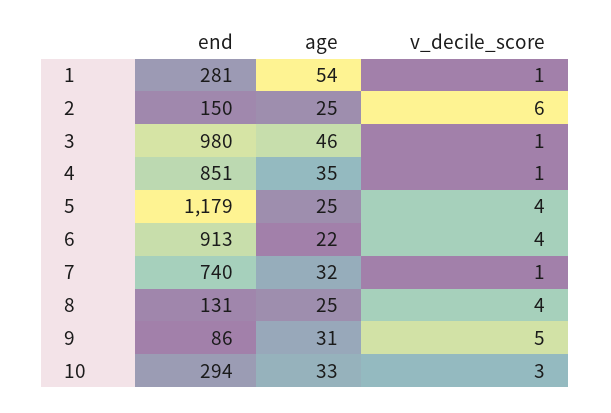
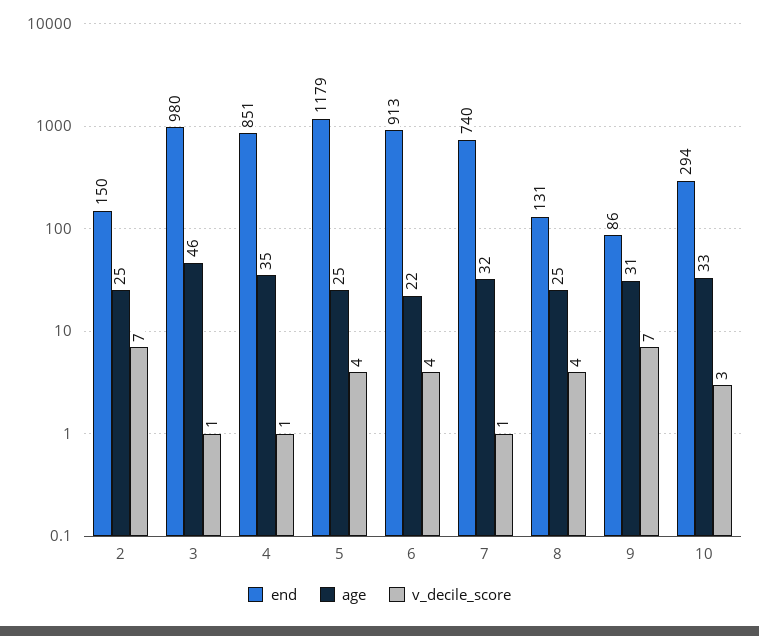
end, 1: 281 -> none
age, 1: 54 -> none
v_decile_score, 1: 1 -> none
v_decile_score, 2: 6 -> 7
v_decile_score, 9: 5 -> 7

